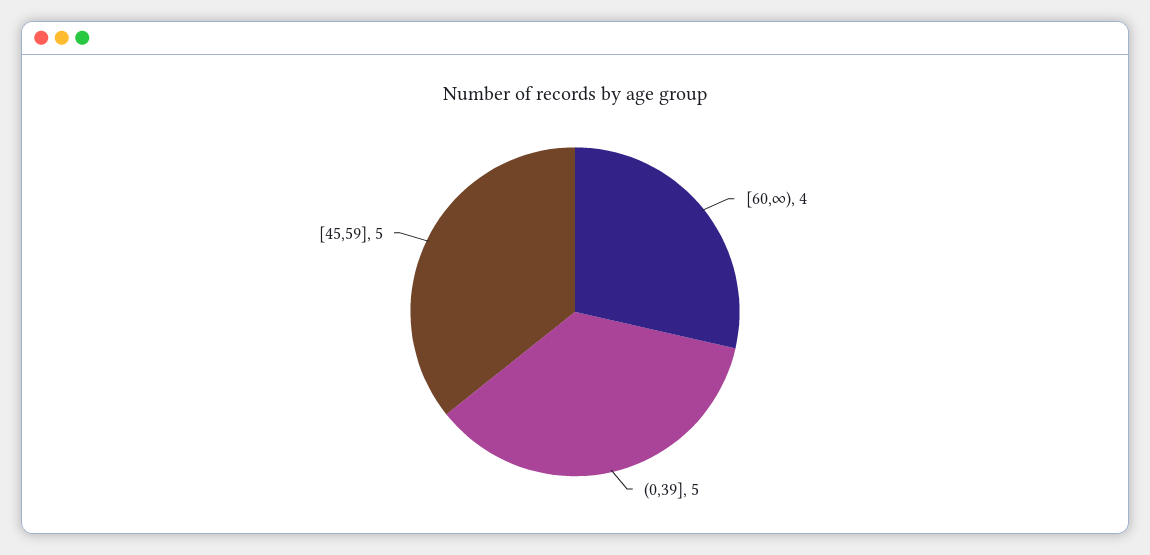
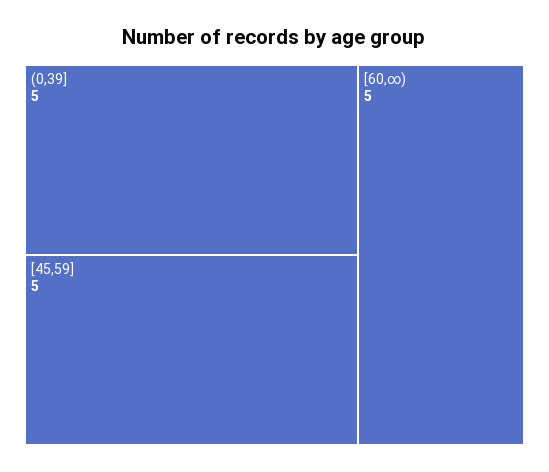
[60,∞): 4 -> 5

